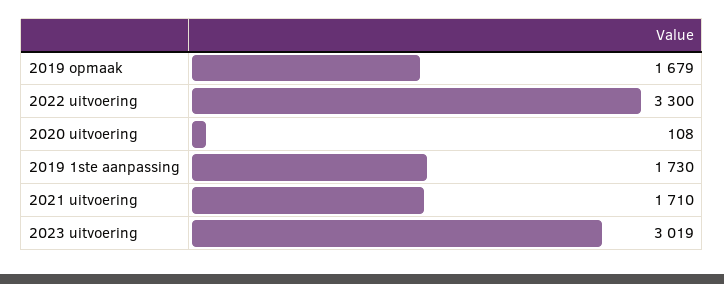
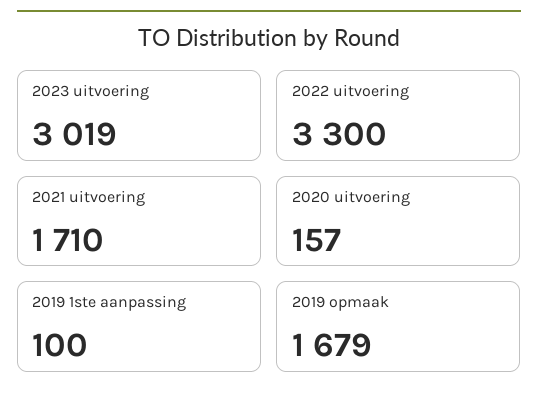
2020 uitvoering: 108 -> 157
2019 1ste aanpassing: 1730 -> 100

